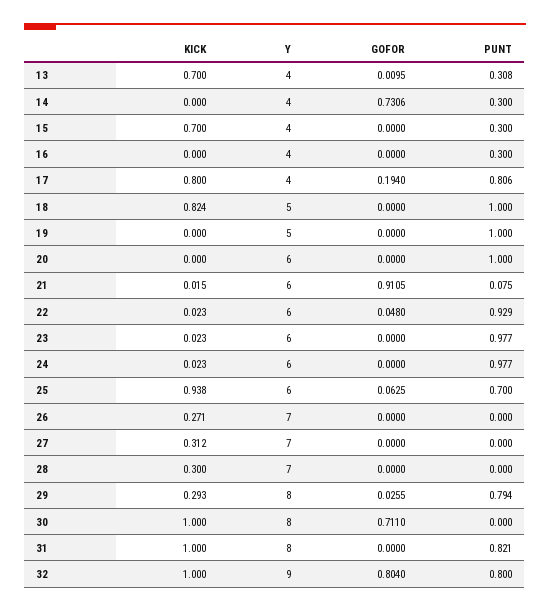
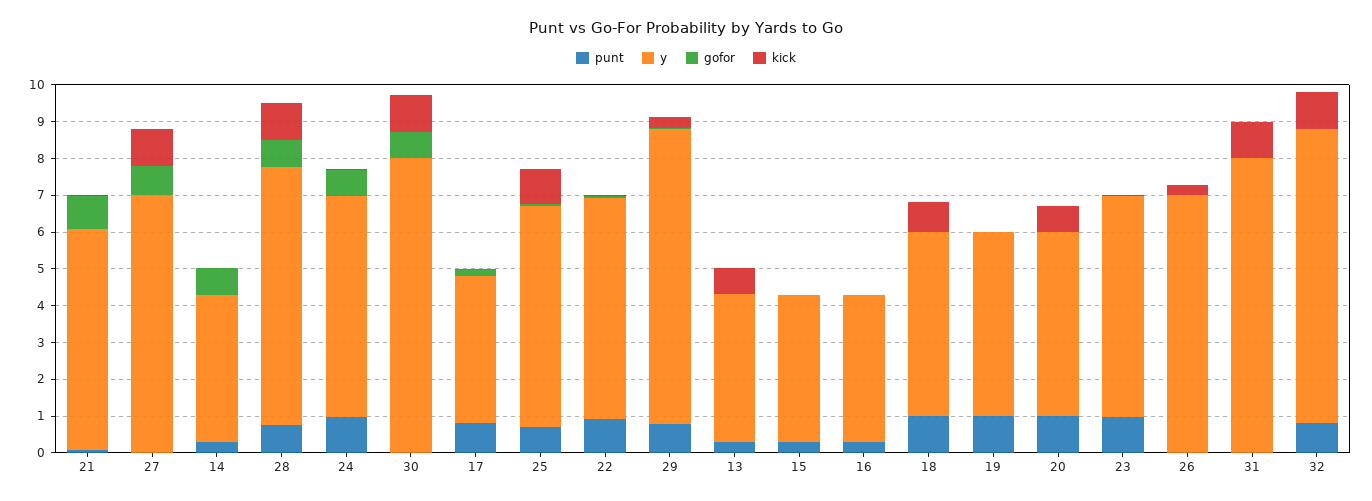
KICK, 15: 0.7 -> 0
KICK, 17: 0.8 -> 0
KICK, 20: 0 -> 0.75
Y, 20: 6 -> 5
GOFOR, 24: 0 -> 0.75
KICK, 27: 0.312 -> 1
GOFOR, 27: 0 -> 0.75
KICK, 28: 0.3 -> 1
GOFOR, 28: 0 -> 0.75
PUNT, 28: 0 -> 0.75
PUNT, 31: 0.821 -> 0
Y, 32: 9 -> 8
GOFOR, 32: 0.804 -> 0

